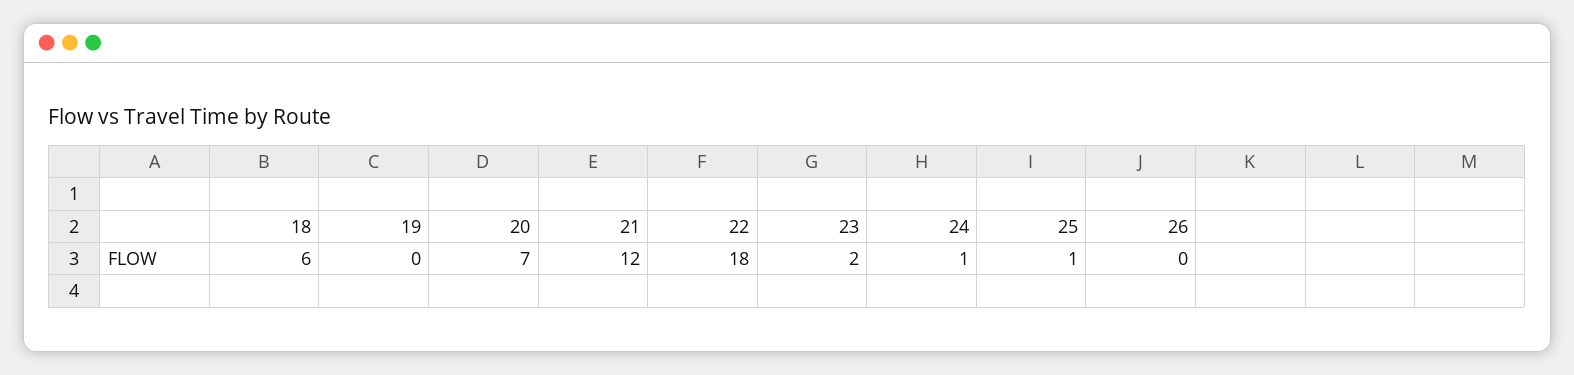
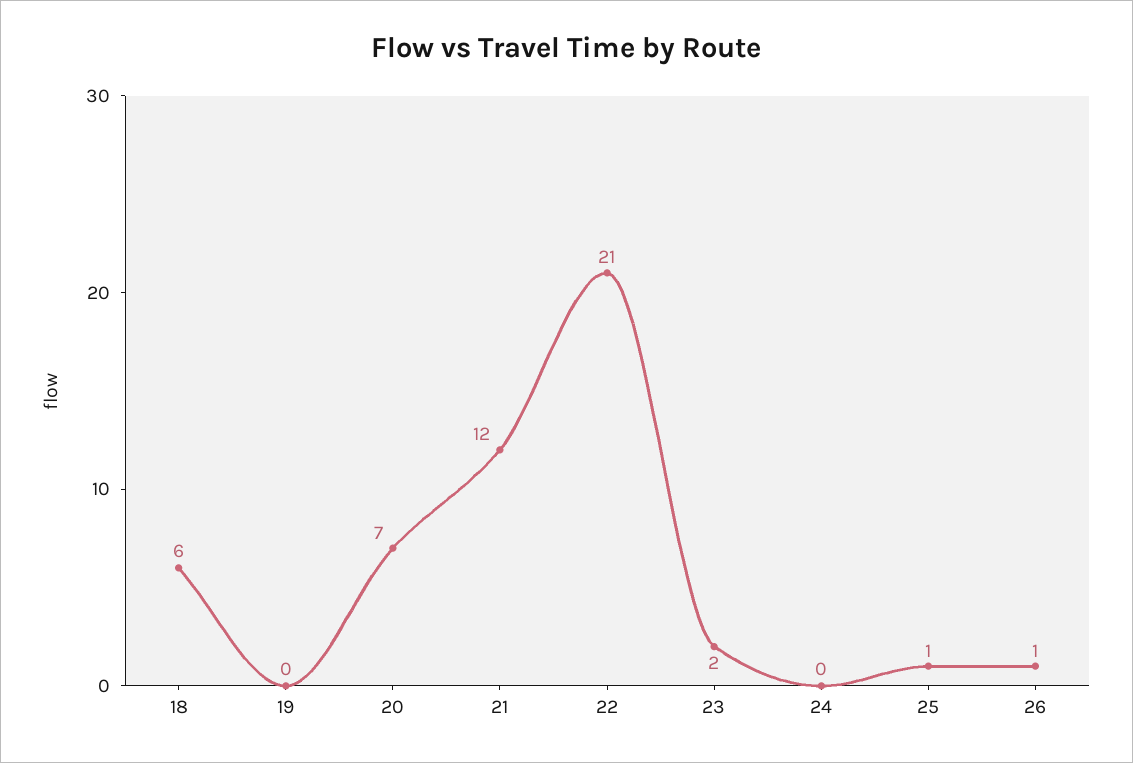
22: 18 -> 21
24: 1 -> 0
26: 0 -> 1

